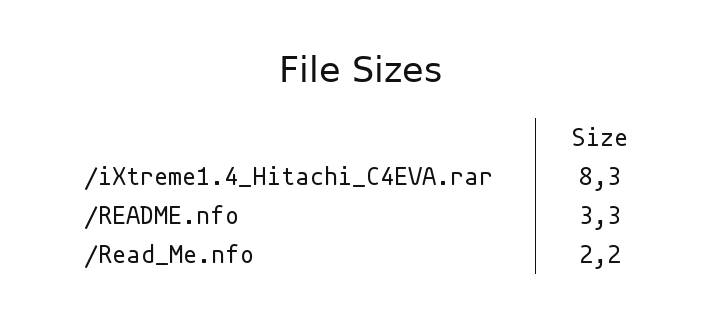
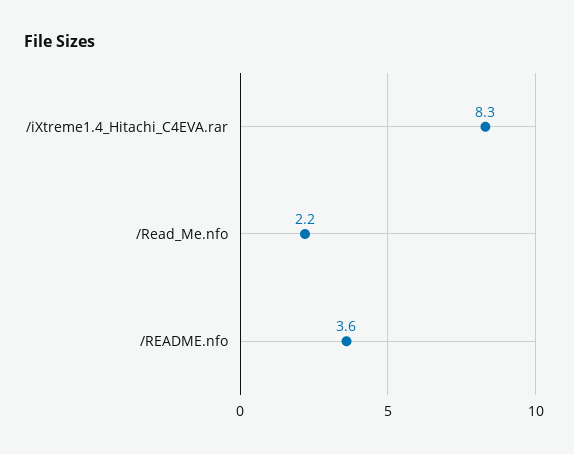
/README.nfo: 3.3 -> 3.6

